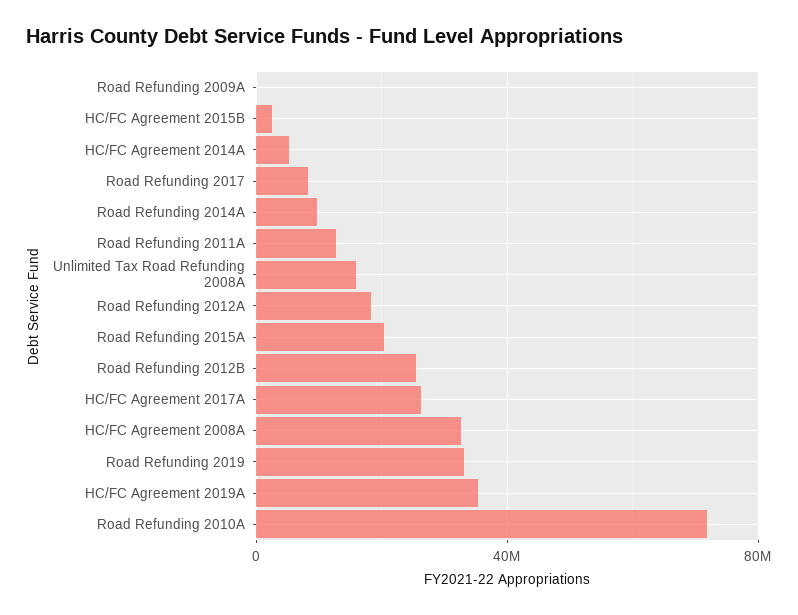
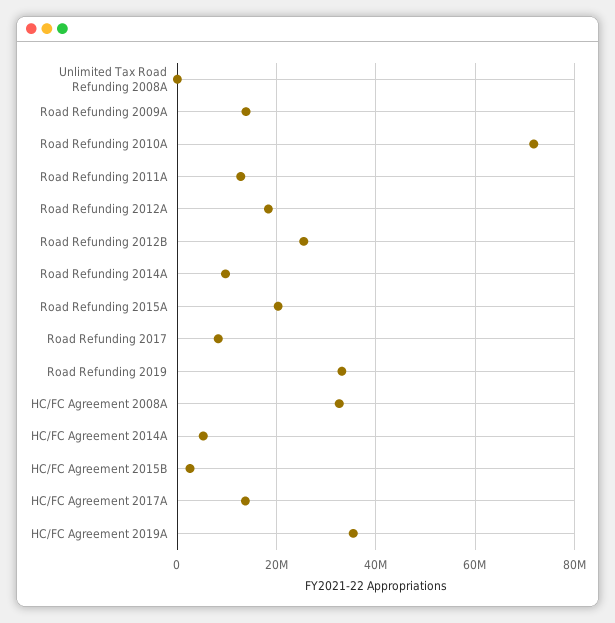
Road Refunding 2009A: 0 -> 14000000
Unlimited Tax Road Refunding 2008A: 15000000 -> 0
HC/FC Agreement 2017A: 25000000 -> 14000000

